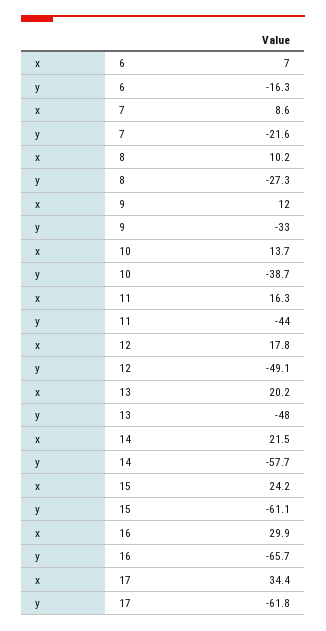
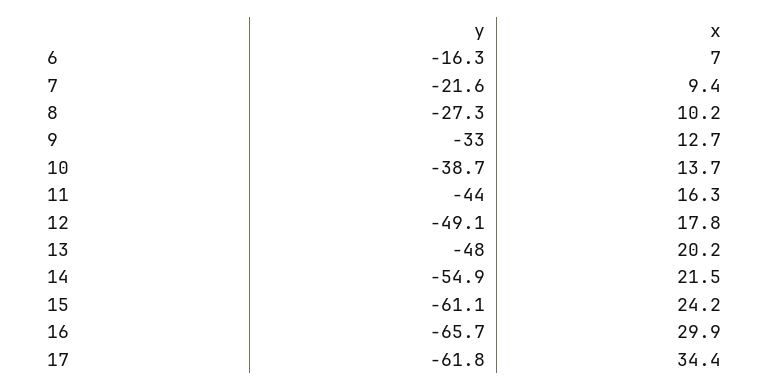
x, 7: 8.6 -> 9.4
x, 9: 12 -> 12.7
y, 14: -57.7 -> -54.9

